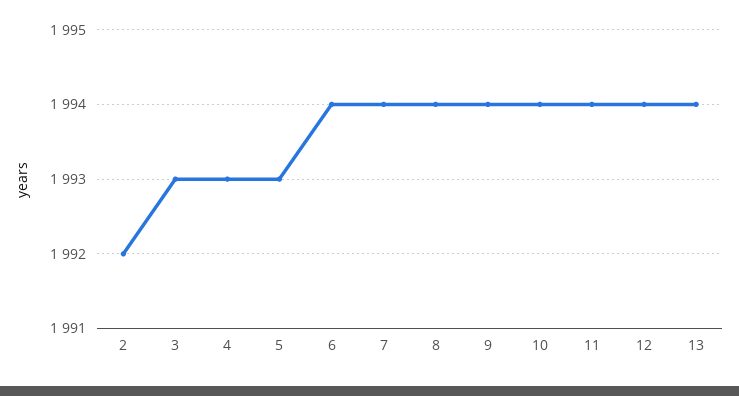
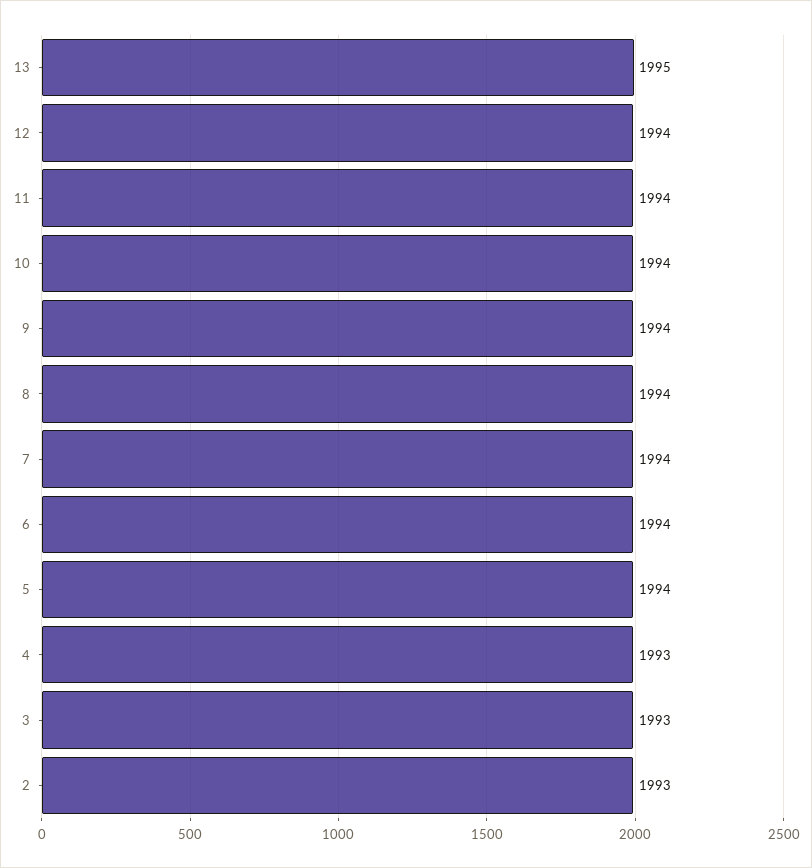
2: 1992 -> 1993
5: 1993 -> 1994
13: 1994 -> 1995

